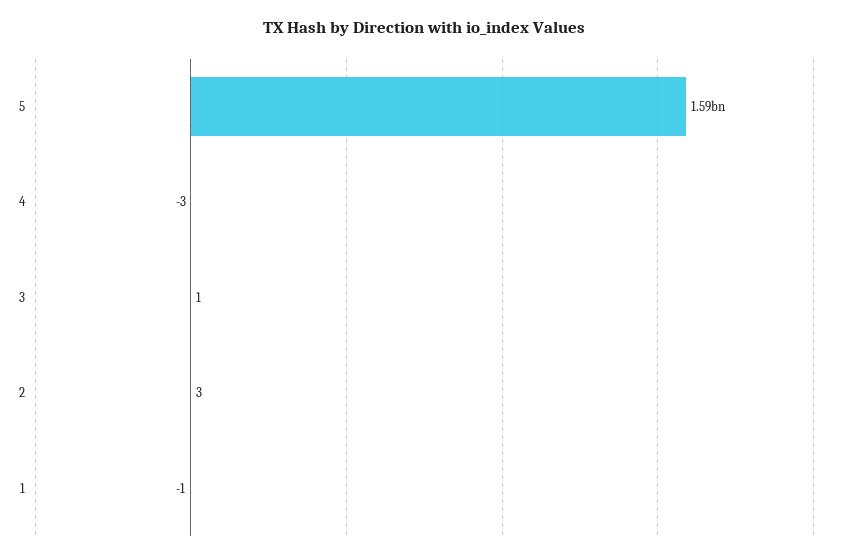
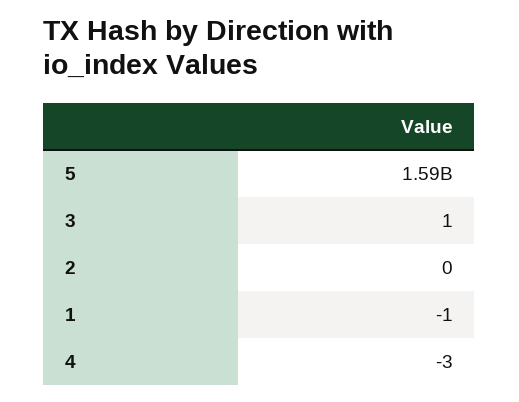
2: 3 -> 0

